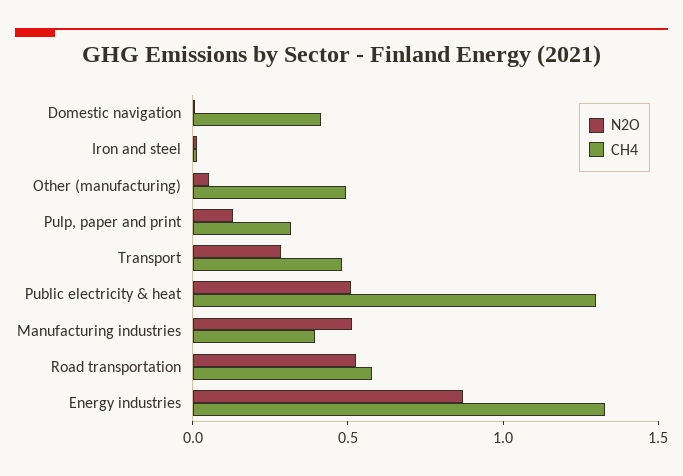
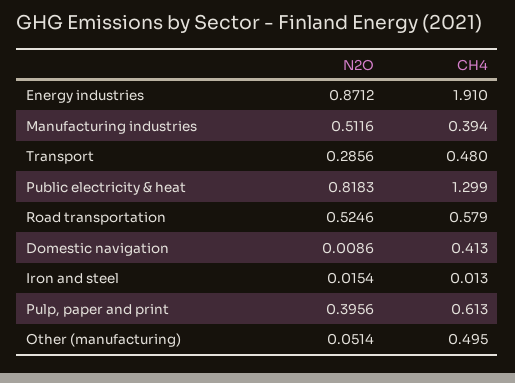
N2O, Pulp, paper and print: 0.1 -> 0.3956
CH4, Pulp, paper and print: 0.3 -> 0.613
N2O, Public electricity & heat: 0.5 -> 0.8183
CH4, Energy industries: 1.3 -> 1.91

